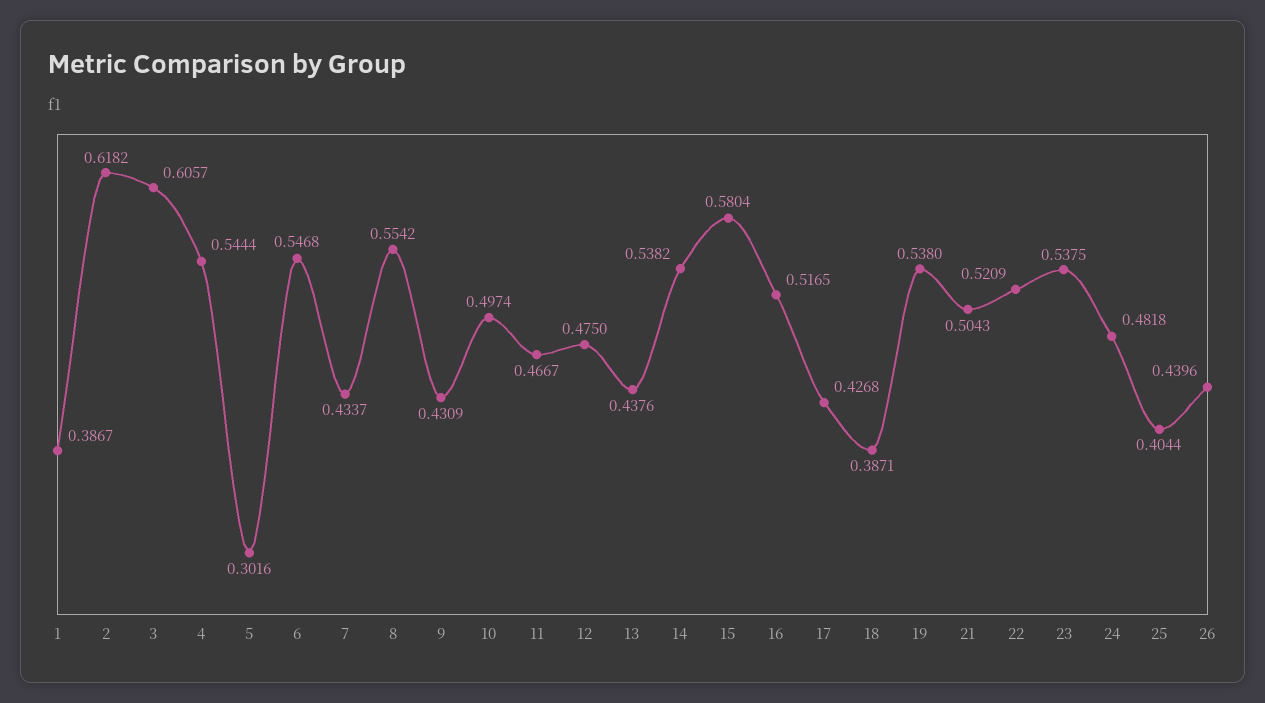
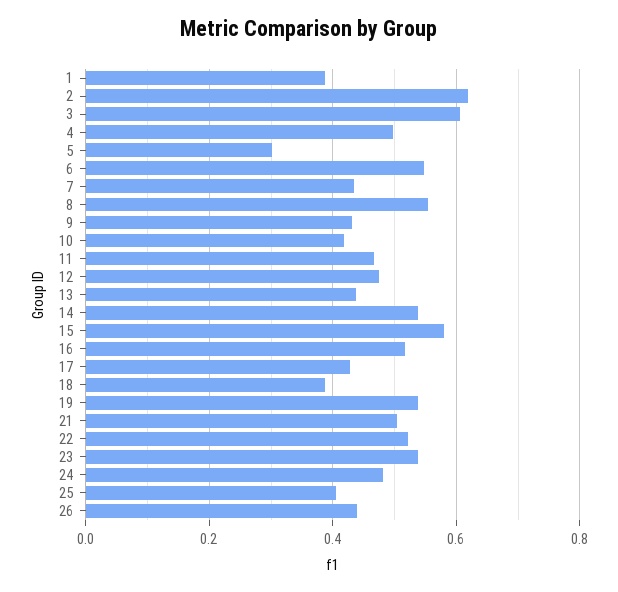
4: 0.5444 -> 0.5
10: 0.4974 -> 0.42

